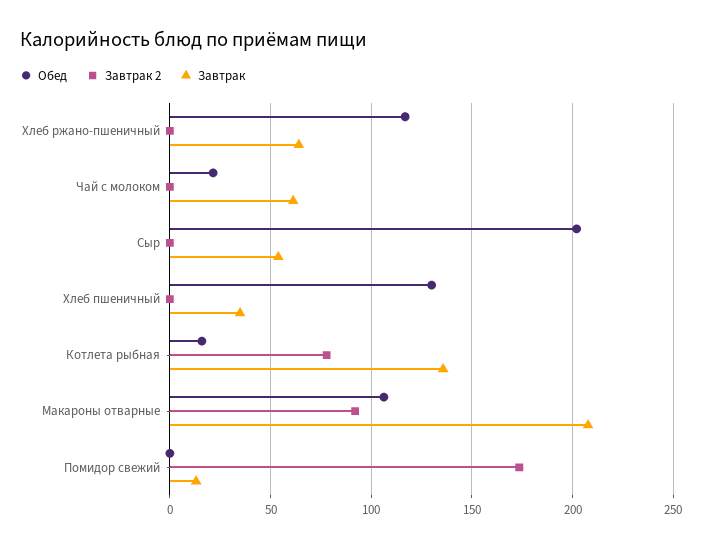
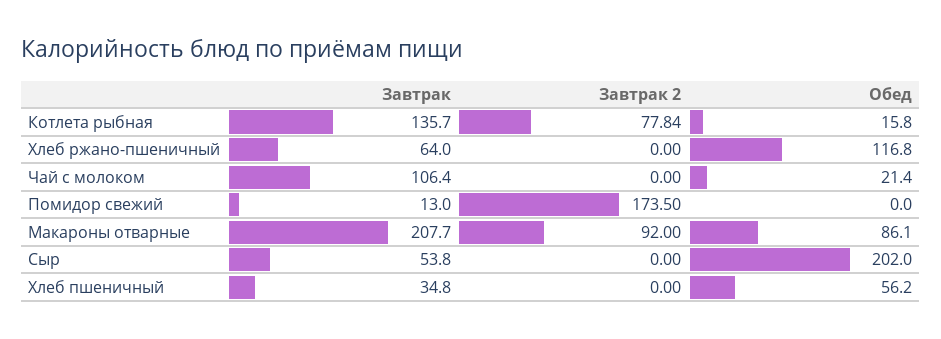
Завтрак, Чай с молоком: 60 -> 106.4
Обед, Хлеб пшеничный: 130 -> 56.2
Обед, Макароны отварные: 105 -> 86.1

